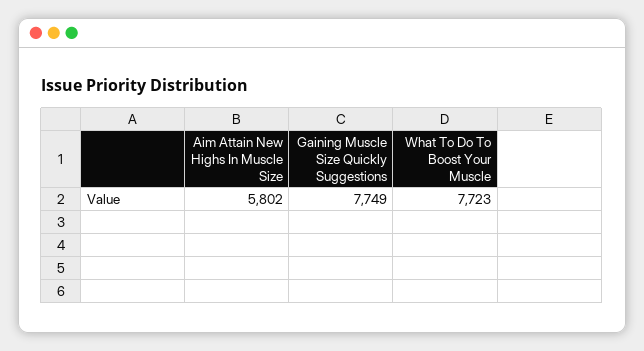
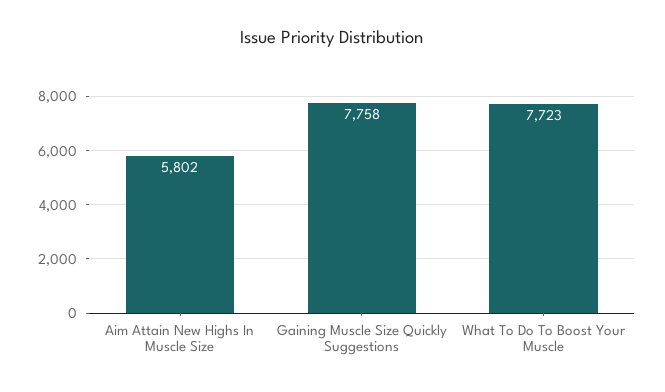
Gaining Muscle Size Quickly Suggestions: 7749 -> 7758

